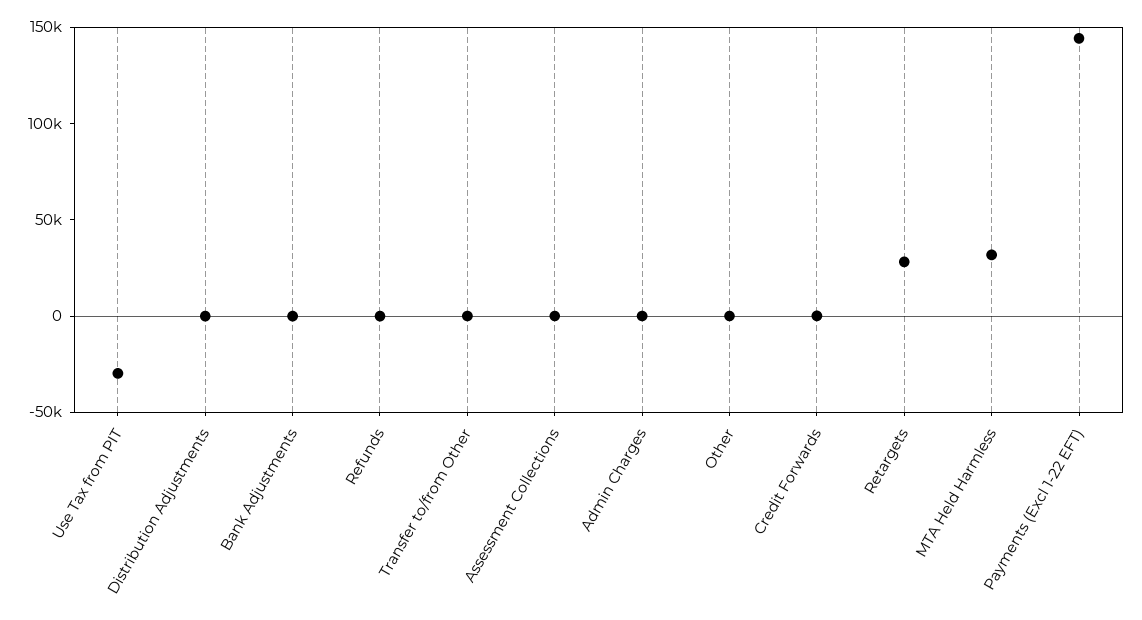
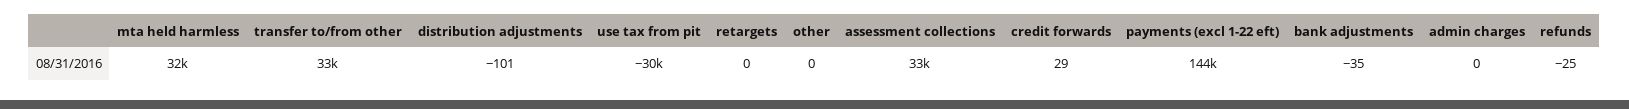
Transfer to/from Other: 0 -> 33000
Assessment Collections: 0 -> 33000
Retargets: 30000 -> 0

